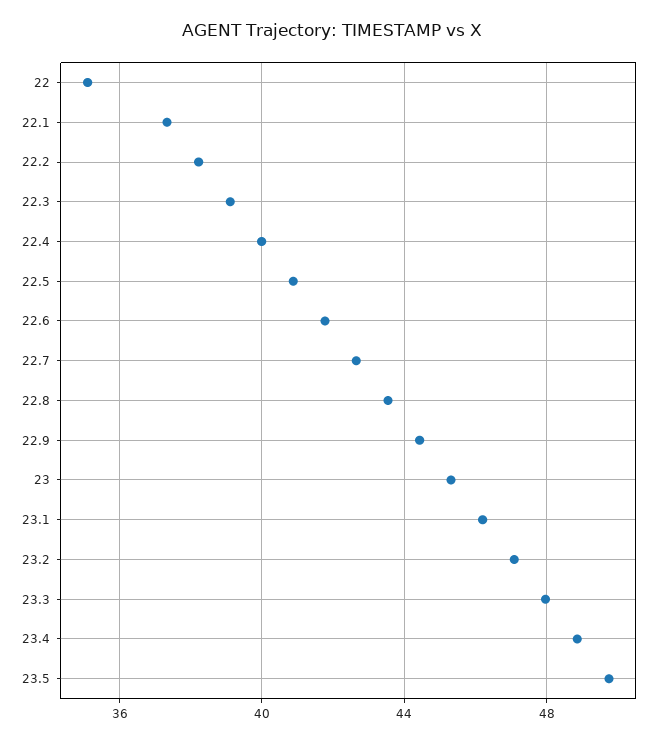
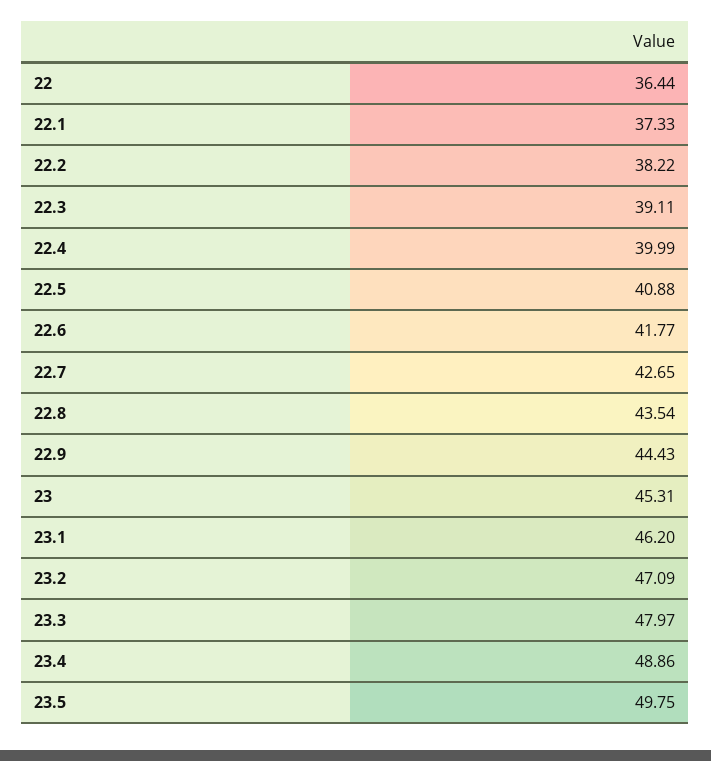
22: 35 -> 36.44

